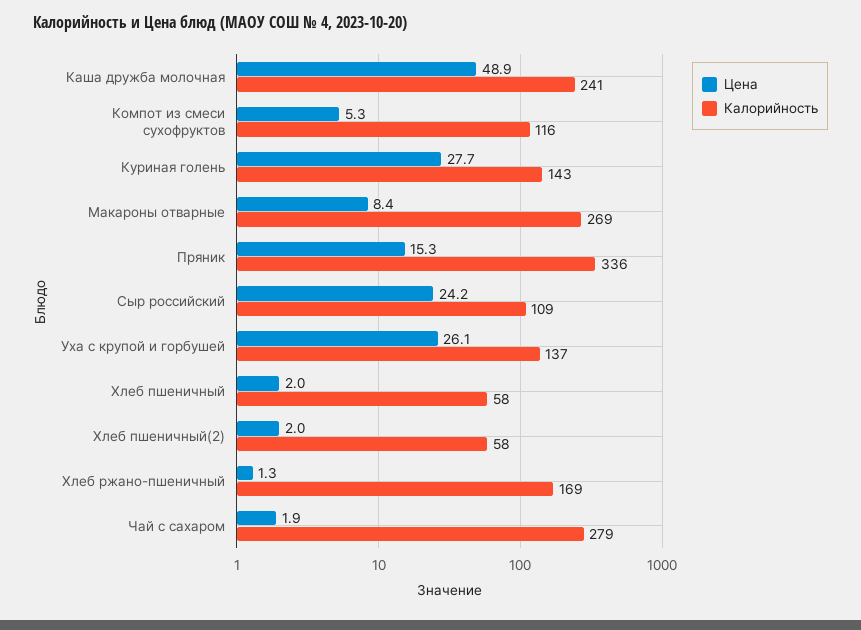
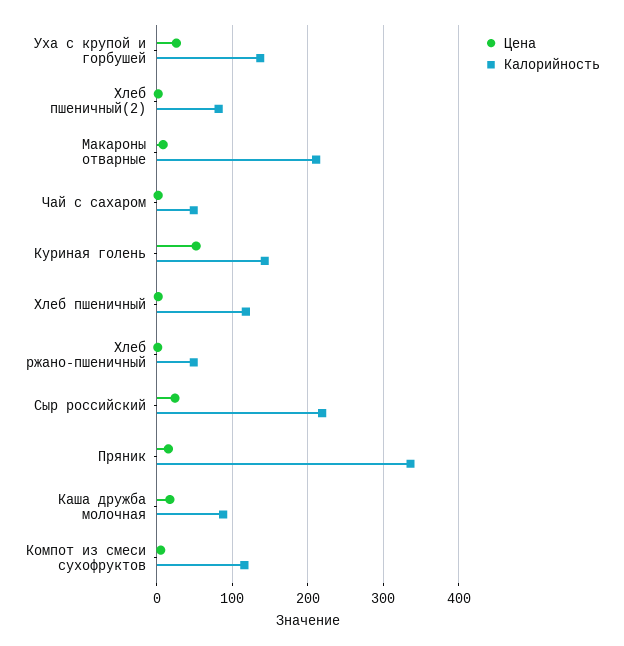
Цена, Каша дружба молочная: 48.9 -> 20
Калорийность, Каша дружба молочная: 241 -> 90
Цена, Куриная голень: 27.7 -> 50
Калорийность, Макароны отварные: 269 -> 210
Калорийность, Сыр российский: 109 -> 220
Калорийность, Хлеб пшеничный: 58 -> 120
Калорийность, Хлеб пшеничный(2): 58 -> 80
Калорийность, Хлеб ржано-пшеничный: 169 -> 50
Калорийность, Чай с сахаром: 279 -> 50

